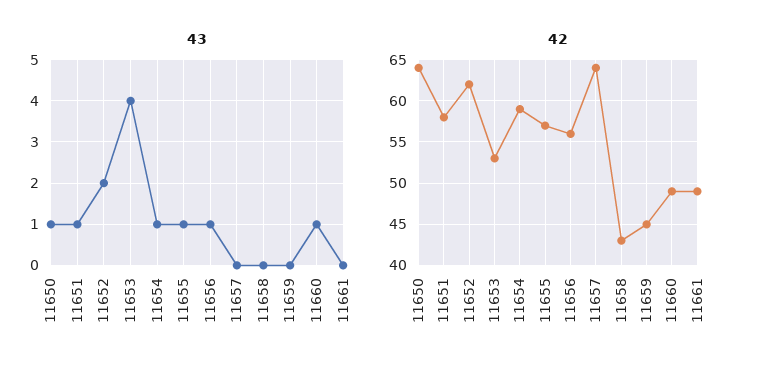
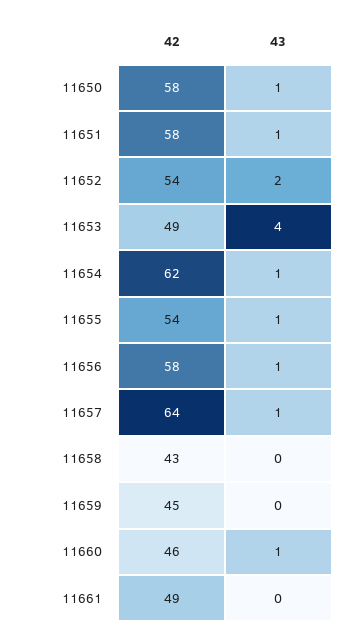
43, 11657: 0 -> 1
42, 11650: 64 -> 58
42, 11652: 62 -> 54
42, 11653: 53 -> 49
42, 11654: 59 -> 62
42, 11655: 57 -> 54
42, 11656: 56 -> 58
42, 11660: 49 -> 46

